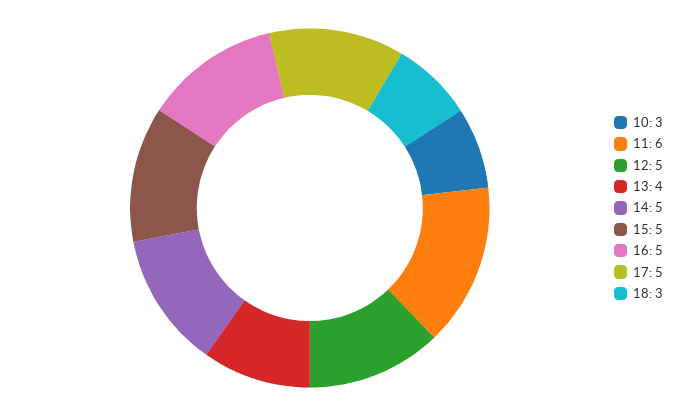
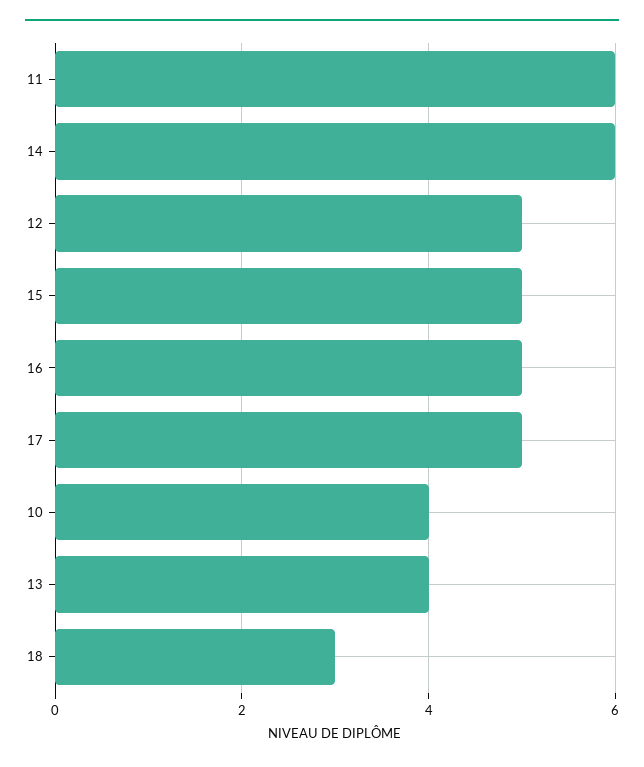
10: 3 -> 4
14: 5 -> 6

